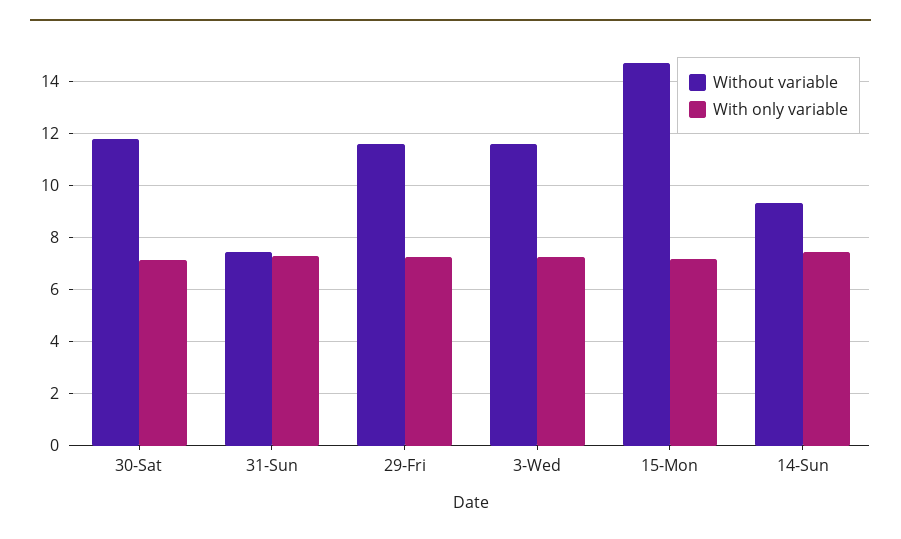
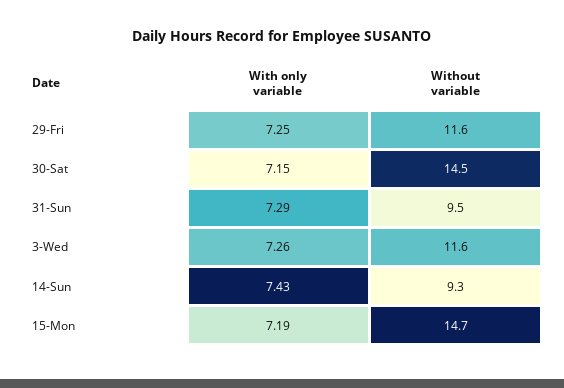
Without variable, 30-Sat: 11.75 -> 14.5
Without variable, 31-Sun: 7.5 -> 9.5

